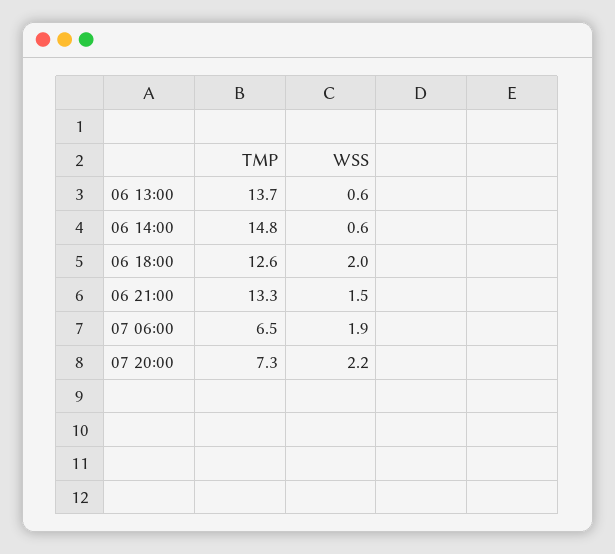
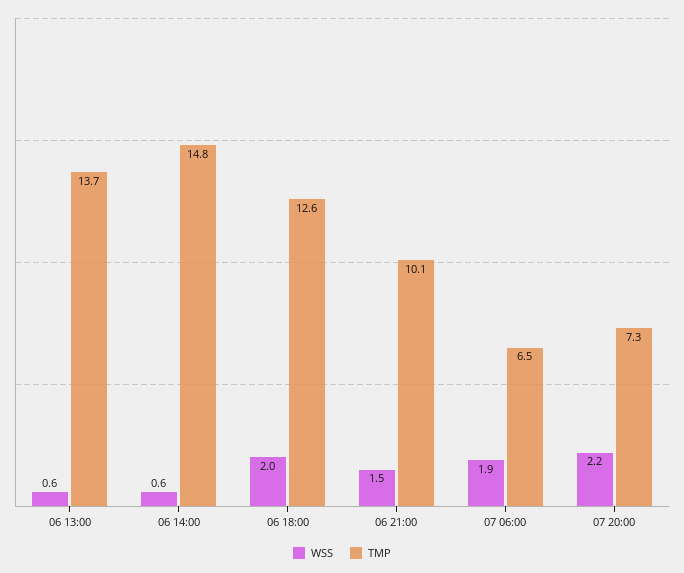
TMP, 06 21:00: 13.3 -> 10.1

